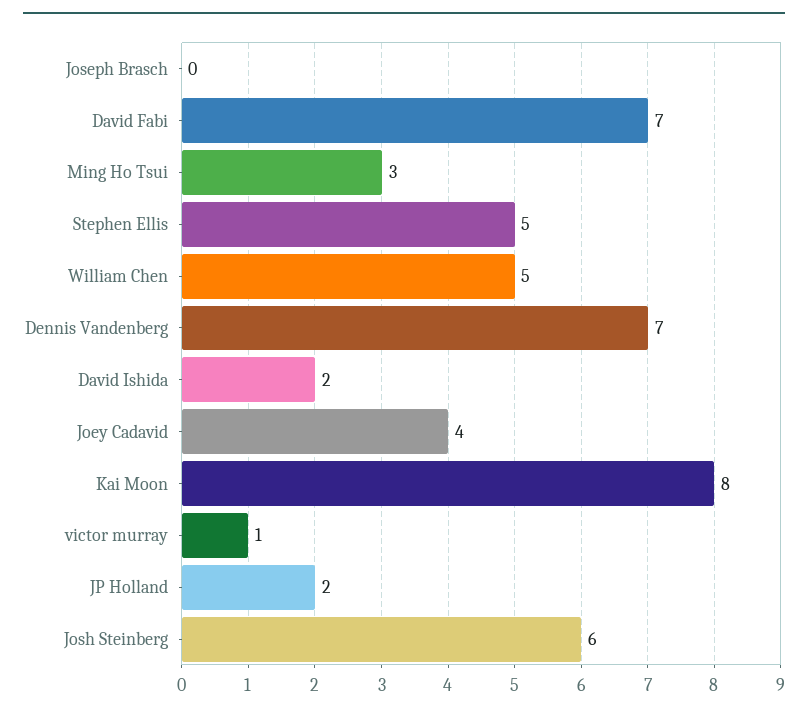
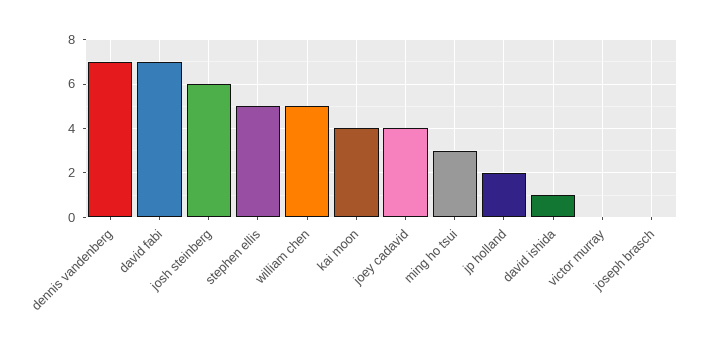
David Ishida: 2 -> 1
Kai Moon: 8 -> 4
victor murray: 1 -> 0

